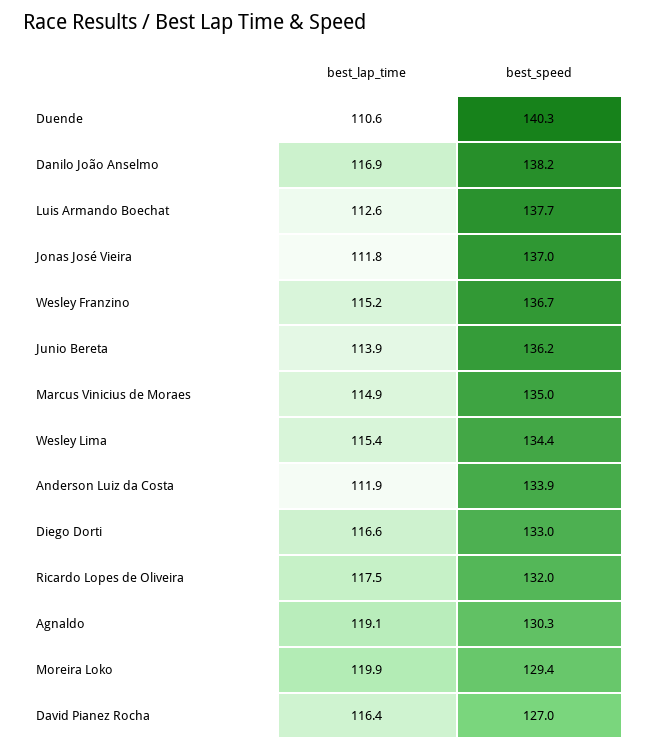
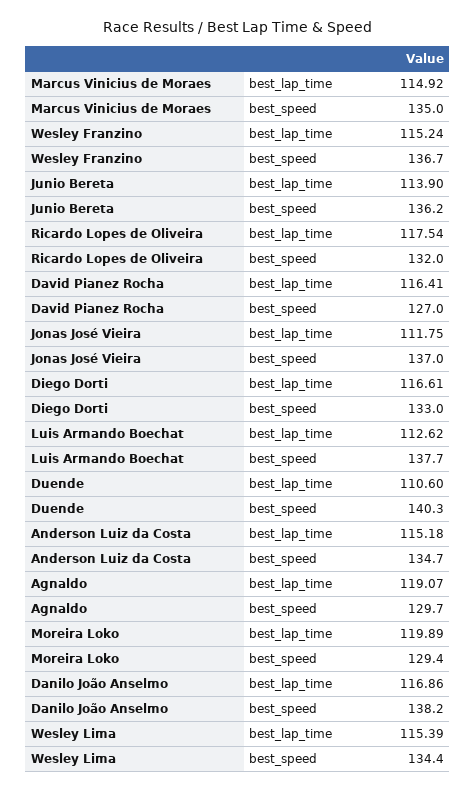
best_lap_time, Anderson Luiz da Costa: 111.9 -> 115.18
best_speed, Anderson Luiz da Costa: 133.9 -> 134.7
best_speed, Agnaldo: 130.3 -> 129.7

